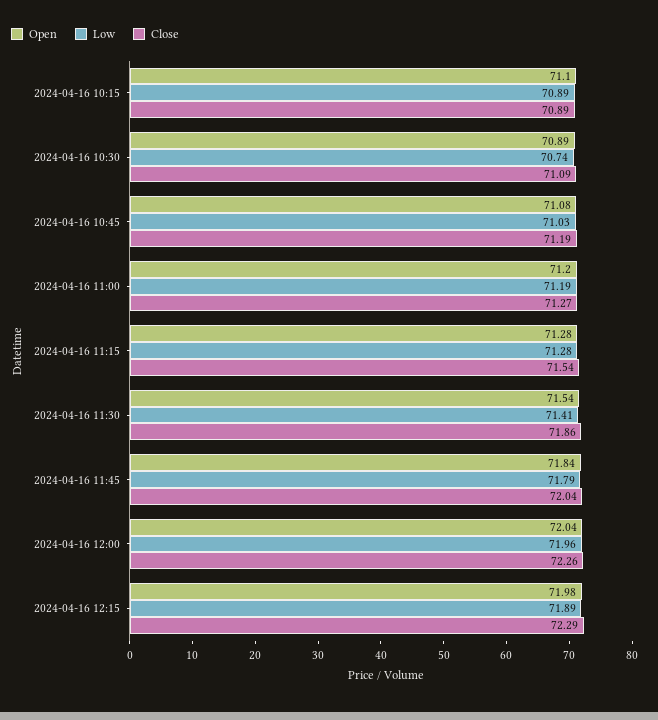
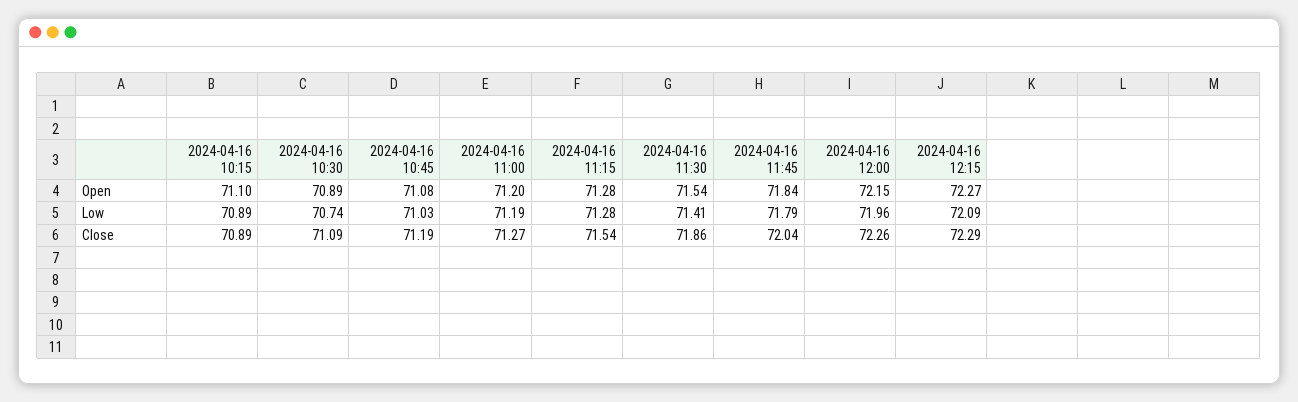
Open, 2024-04-16 12:00: 72.04 -> 72.15
Open, 2024-04-16 12:15: 71.98 -> 72.27
Low, 2024-04-16 12:15: 71.89 -> 72.09

